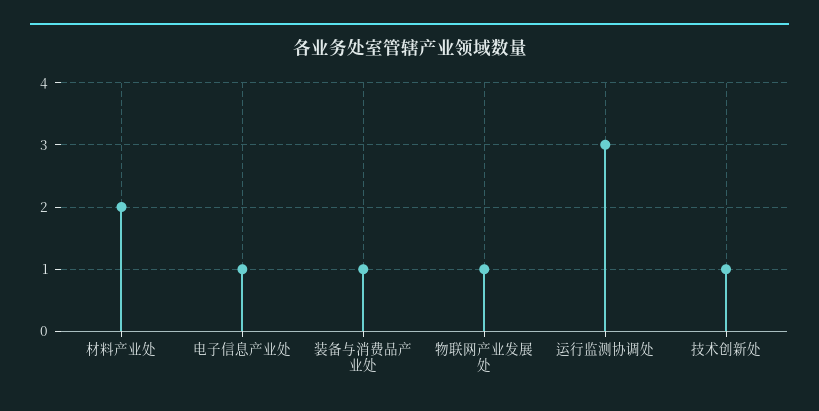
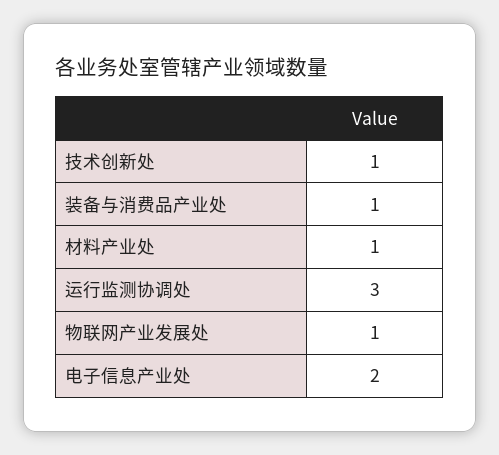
材料产业处: 2 -> 1
电子信息产业处: 1 -> 2

